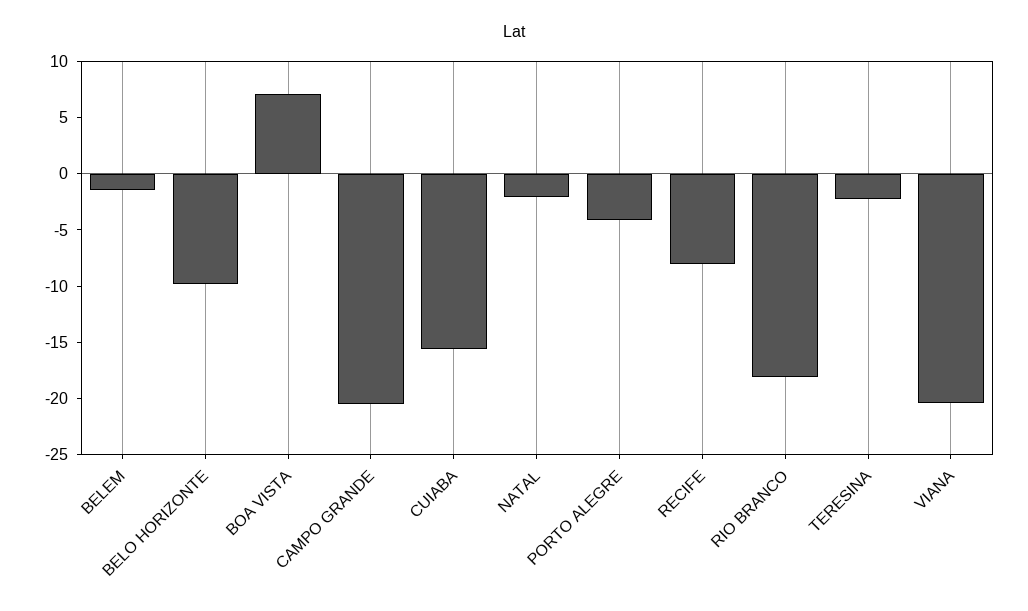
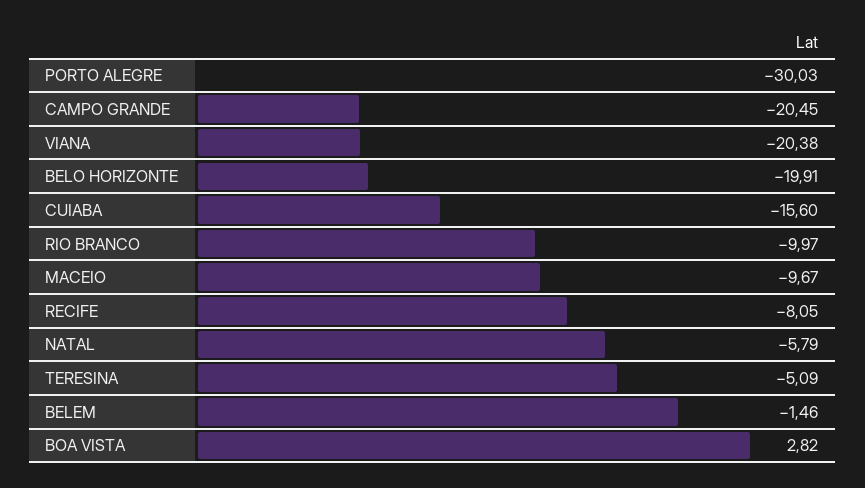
BELO HORIZONTE: -10 -> -19.91
BOA VISTA: 7 -> 2.82
NATAL: -2 -> -5.79
PORTO ALEGRE: -4 -> -30.03
RIO BRANCO: -18 -> -9.97
TERESINA: -2 -> -5.09
MACEIO: none -> -9.67

